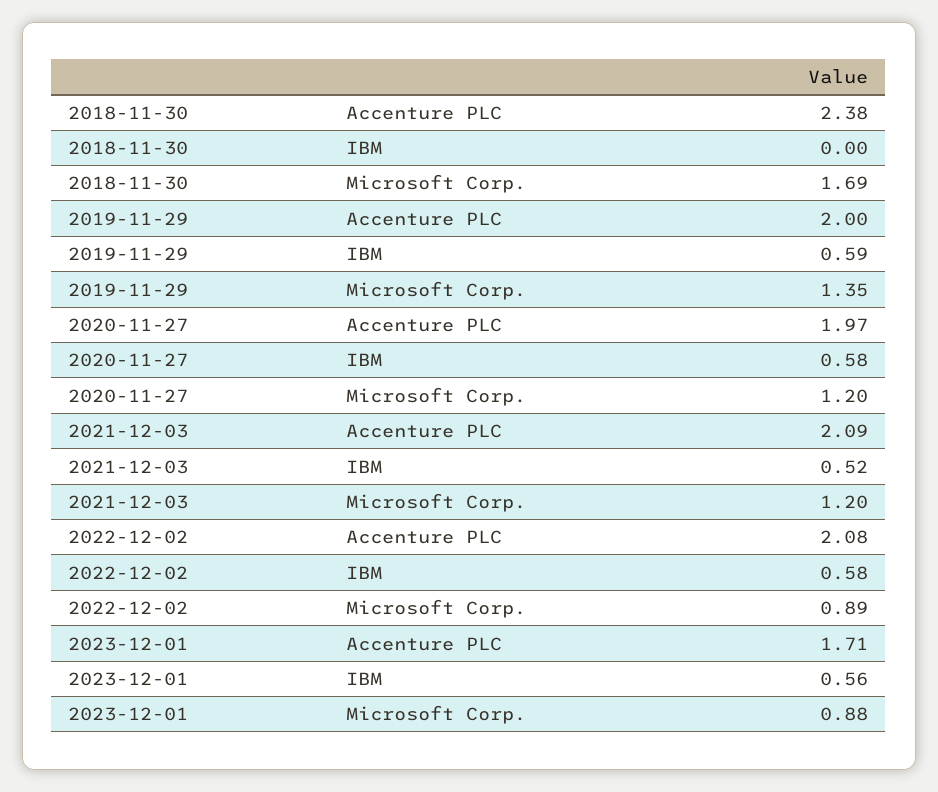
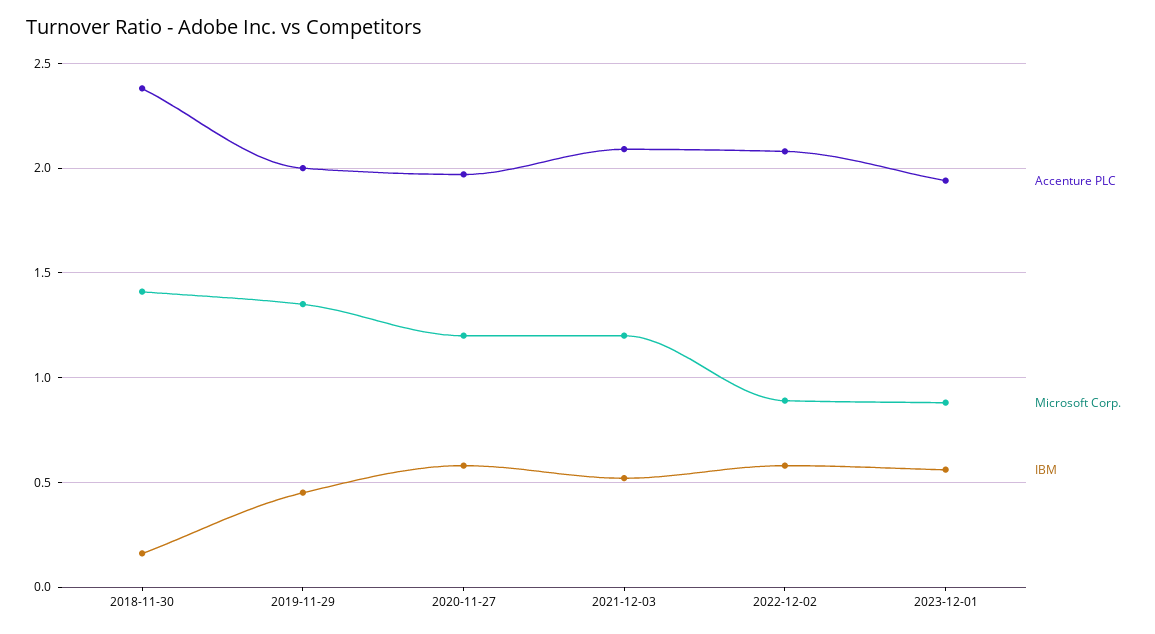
IBM, 2018-11-30: 0 -> 0.15
Microsoft Corp., 2018-11-30: 1.69 -> 1.4
IBM, 2019-11-29: 0.59 -> 0.45
Accenture PLC, 2023-12-01: 1.71 -> 1.95

